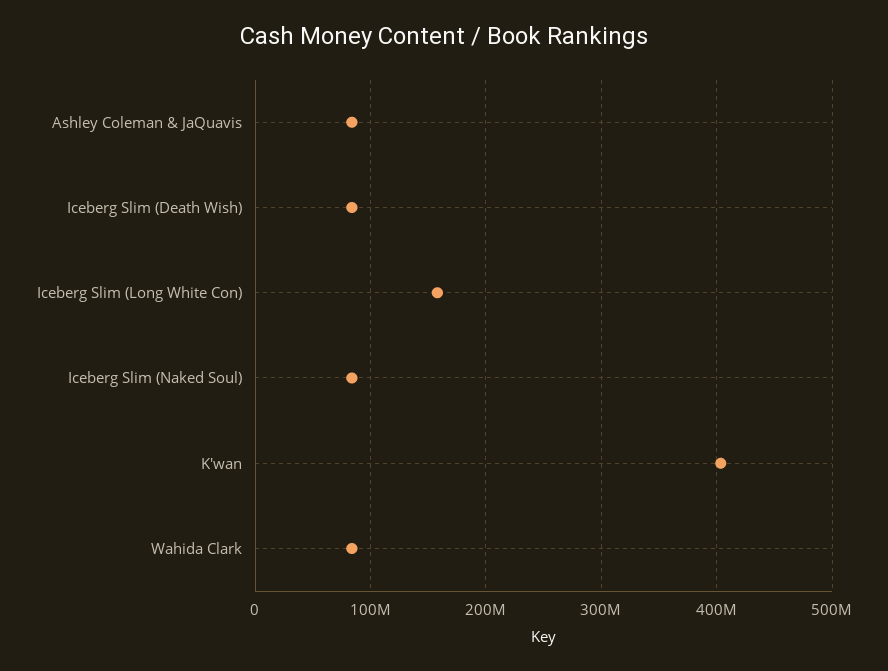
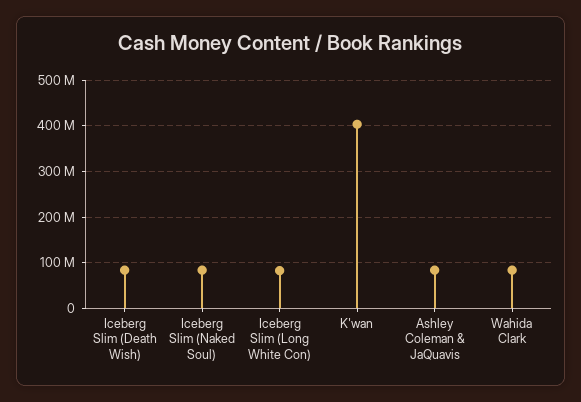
Iceberg Slim (Long White Con): 160000000 -> 80000000

